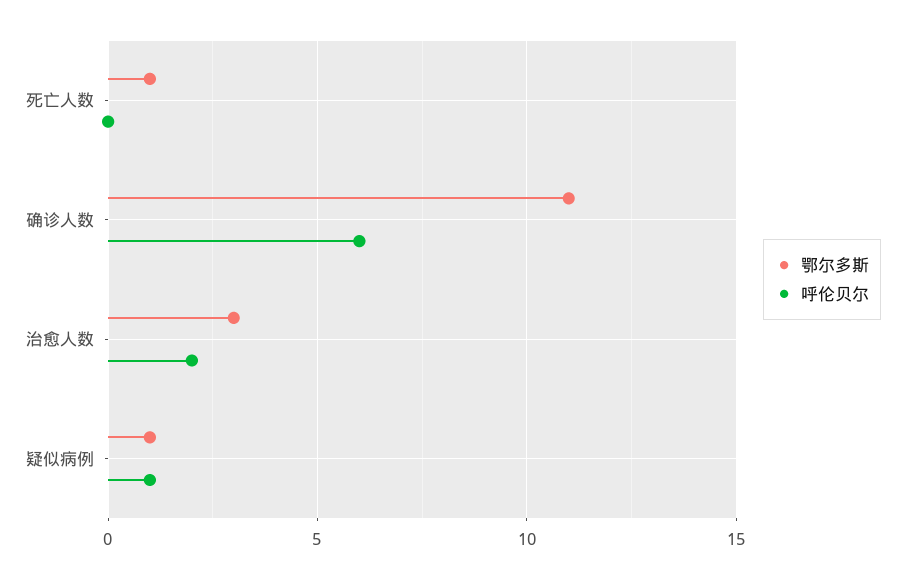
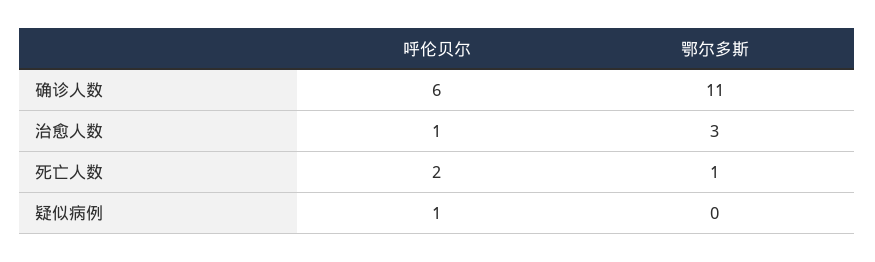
呼伦贝尔, 死亡人数: 0 -> 2
呼伦贝尔, 治愈人数: 2 -> 1
鄂尔多斯, 疑似病例: 1 -> 0

